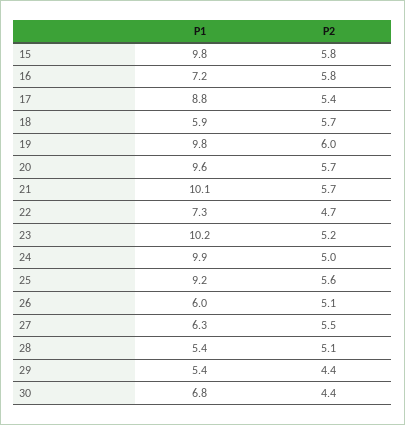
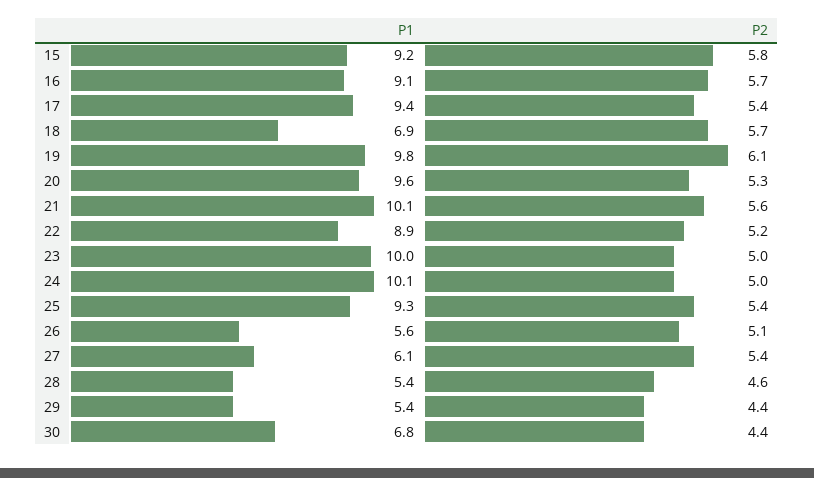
P1, 15: 9.8 -> 9.2
P1, 16: 7.2 -> 9.1
P2, 16: 5.8 -> 5.7
P1, 17: 8.8 -> 9.4
P1, 18: 5.9 -> 6.9
P2, 19: 6 -> 6.1
P2, 20: 5.7 -> 5.3
P2, 21: 5.7 -> 5.6
P1, 22: 7.3 -> 8.9
P2, 22: 4.7 -> 5.2
P1, 23: 10.2 -> 10
P2, 23: 5.2 -> 5
P1, 24: 9.9 -> 10.1
P1, 25: 9.2 -> 9.3
P2, 25: 5.6 -> 5.4
P1, 26: 6 -> 5.6
P1, 27: 6.3 -> 6.1
P2, 27: 5.5 -> 5.4
P2, 28: 5.1 -> 4.6

